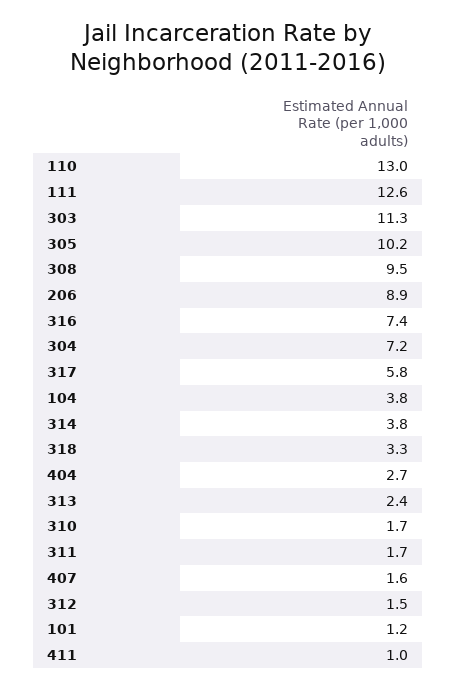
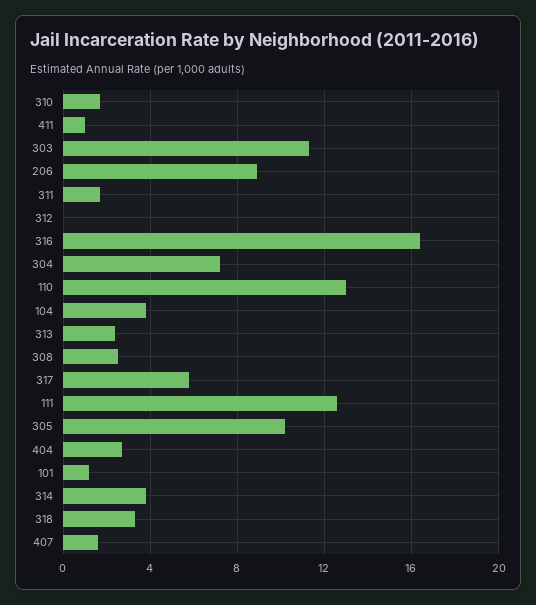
308: 9.5 -> 2.5
316: 7.4 -> 16.5
312: 1.5 -> 0

